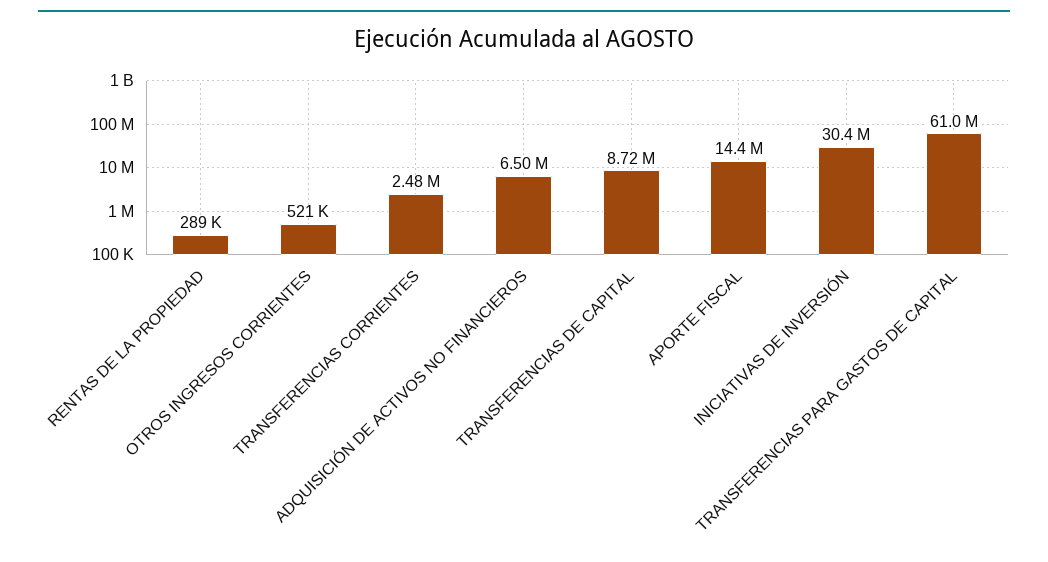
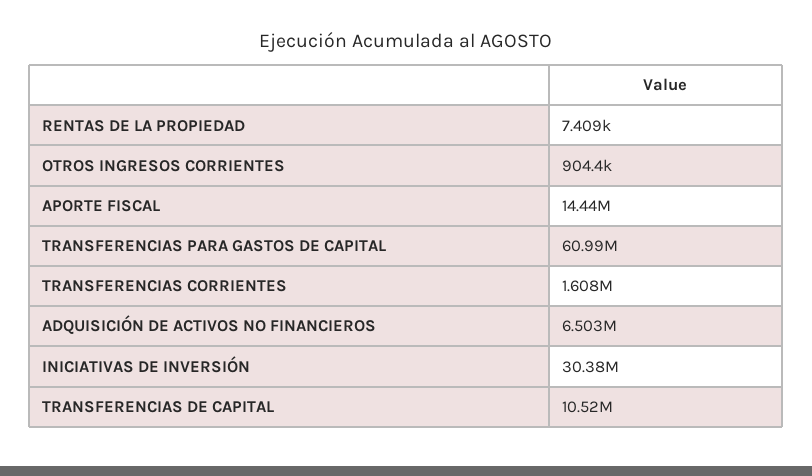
RENTAS DE LA PROPIEDAD: 289000 -> 7409
OTROS INGRESOS CORRIENTES: 521000 -> 904400
TRANSFERENCIAS CORRIENTES: 2480000 -> 1608000
TRANSFERENCIAS DE CAPITAL: 8720000 -> 10520000

